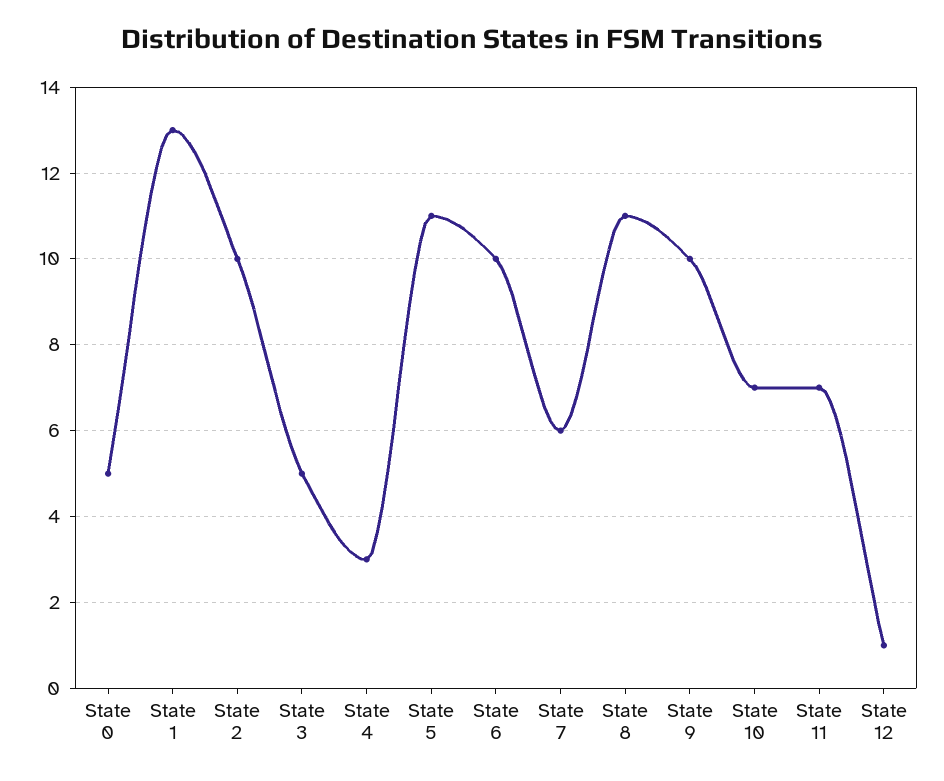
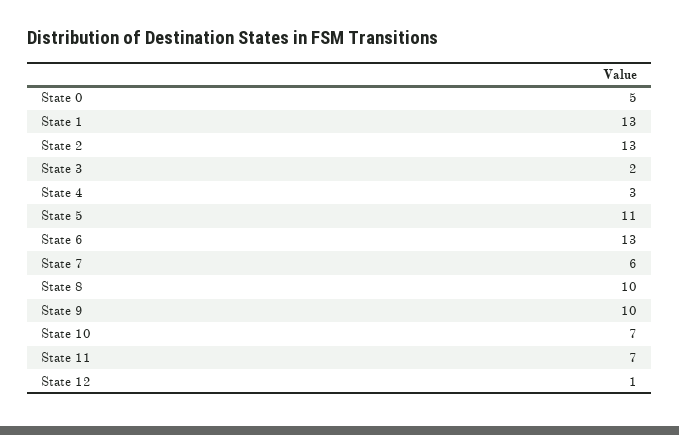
State 2: 10 -> 13
State 3: 5 -> 2
State 6: 10 -> 13
State 8: 11 -> 10

